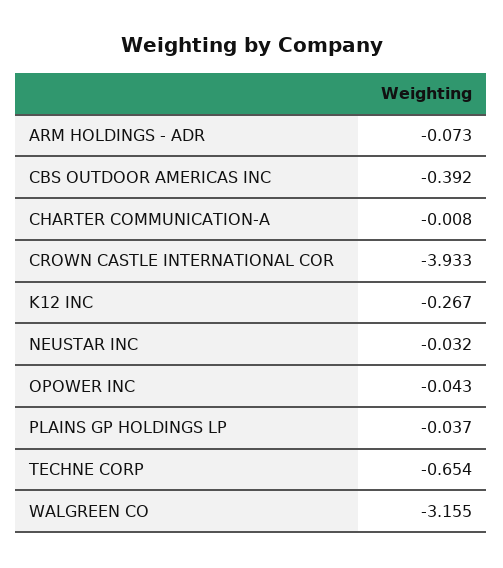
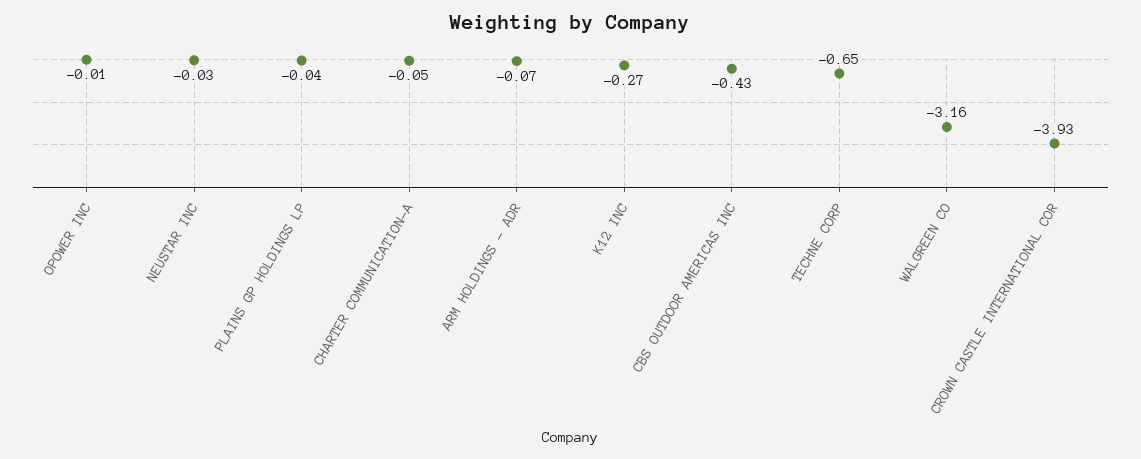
CBS OUTDOOR AMERICAS INC: -0.392 -> -0.43
CHARTER COMMUNICATION-A: -0.008 -> -0.05
OPOWER INC: -0.043 -> -0.01

